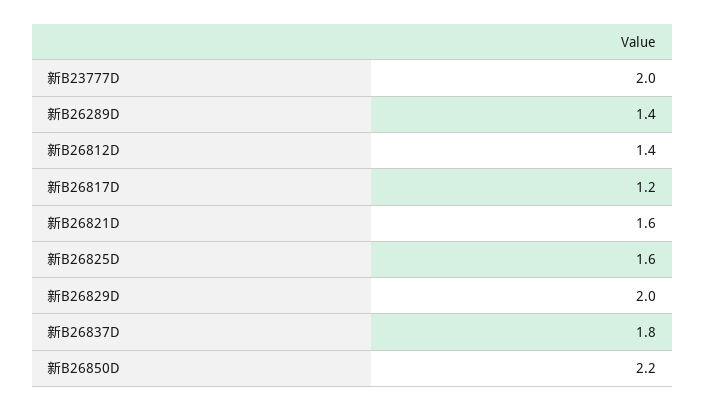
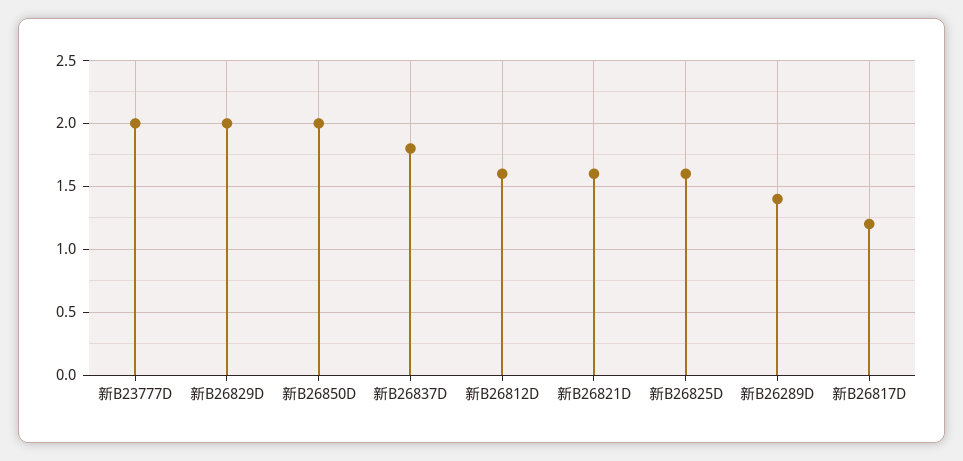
新B26812D: 1.4 -> 1.6
新B26850D: 2.2 -> 2

